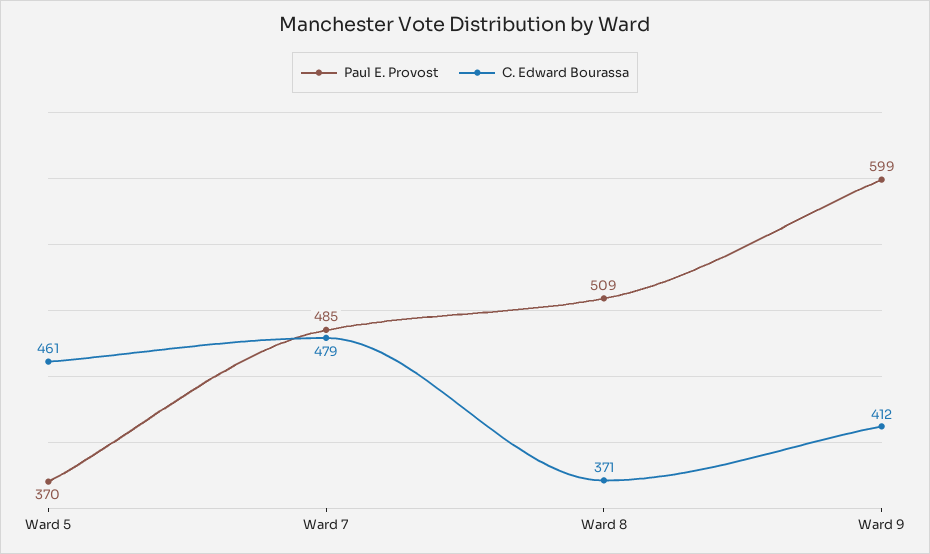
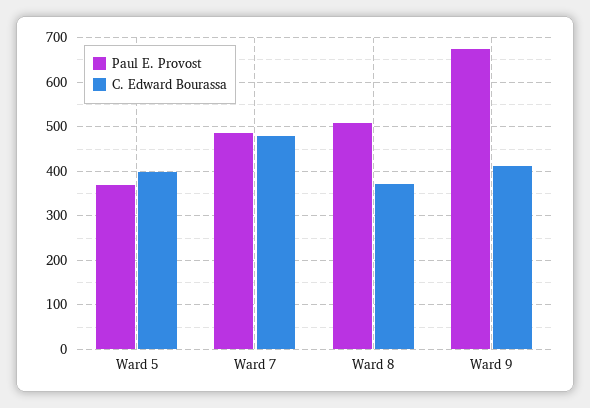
C. Edward Bourassa, Ward 5: 461 -> 400
Paul E. Provost, Ward 9: 599 -> 680

